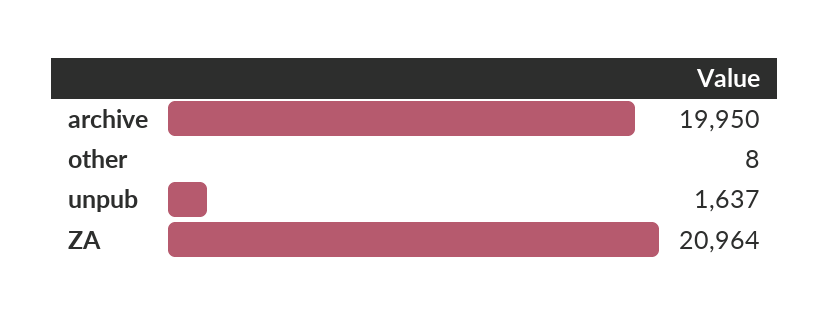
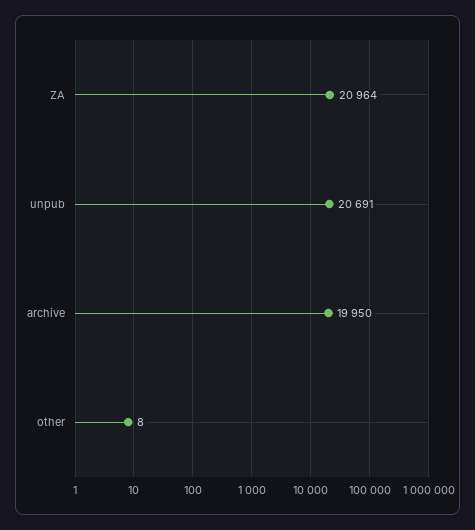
unpub: 1637 -> 20691

